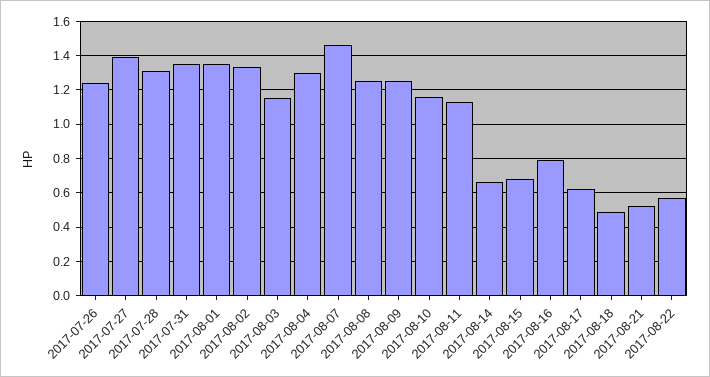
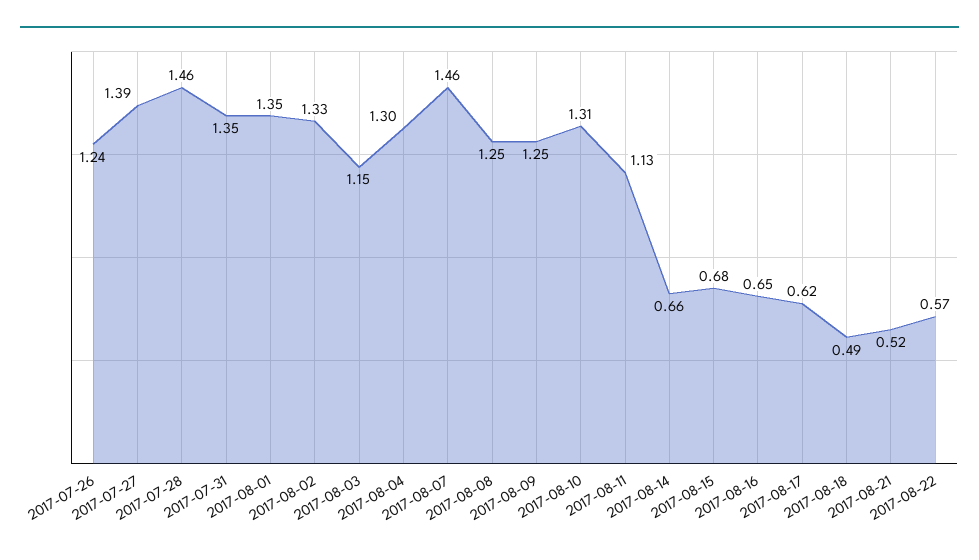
2017-07-28: 1.3 -> 1.46
2017-08-10: 1.15 -> 1.31
2017-08-16: 0.8 -> 0.65

